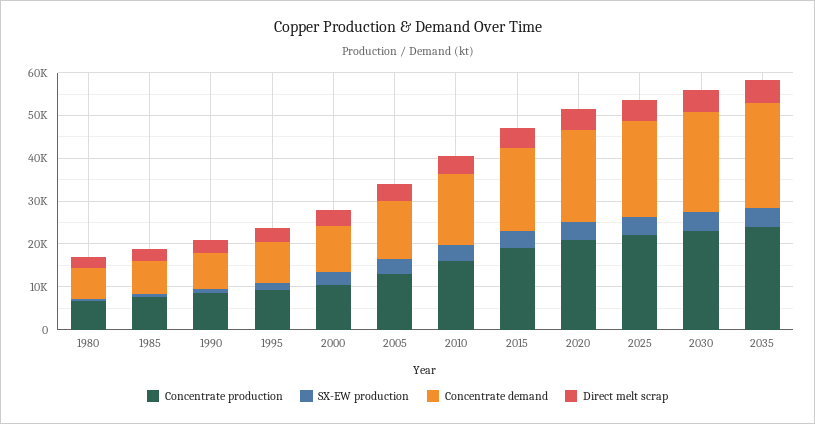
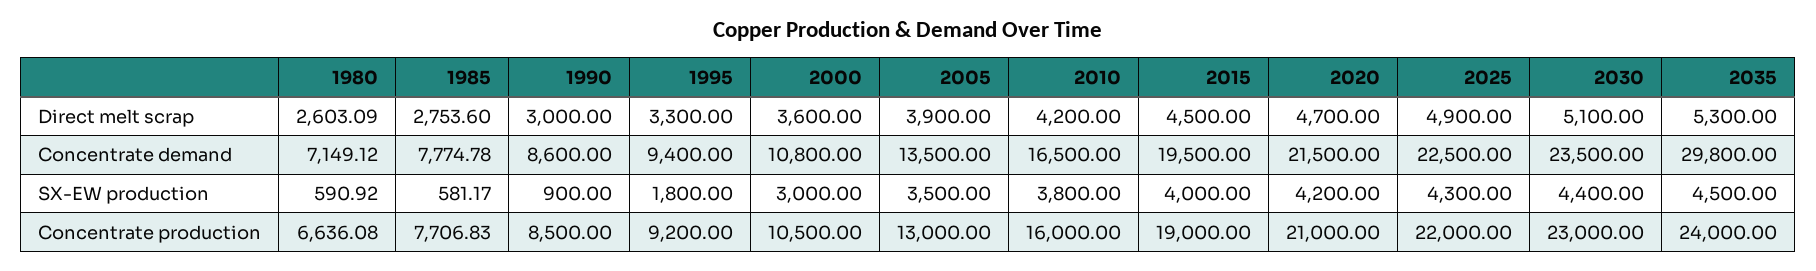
Concentrate demand, 2035: 24000 -> 29800

